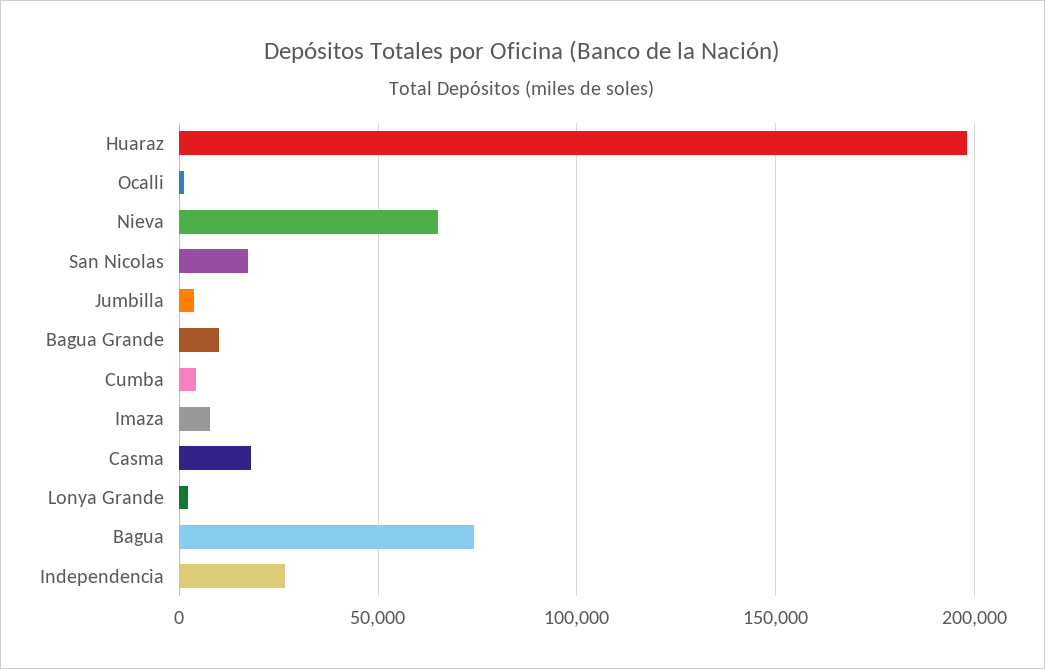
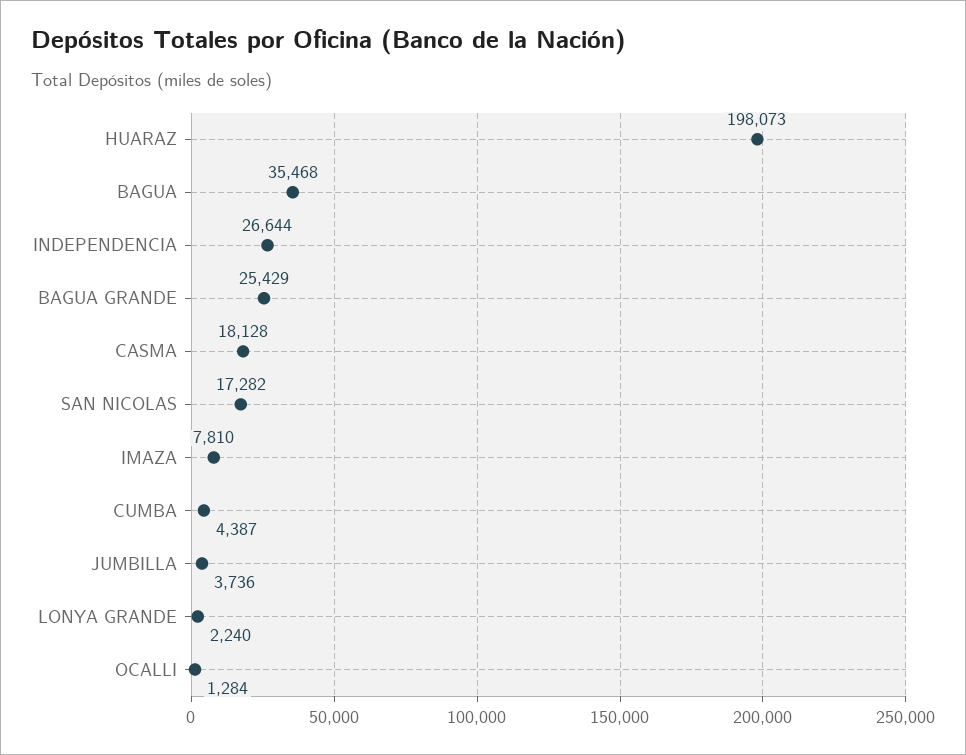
Nieva: 65000 -> none
Bagua Grande: 10000 -> 25429
Bagua: 75000 -> 35468

